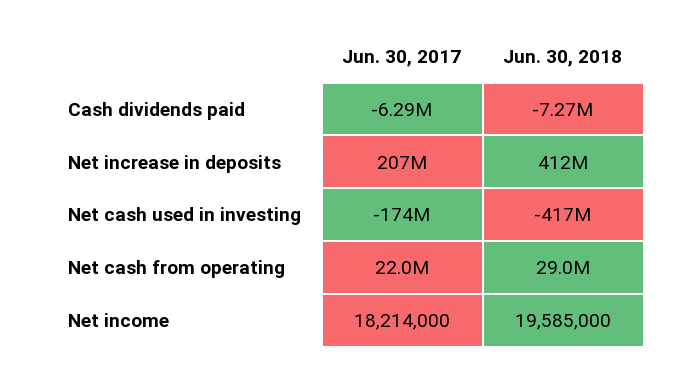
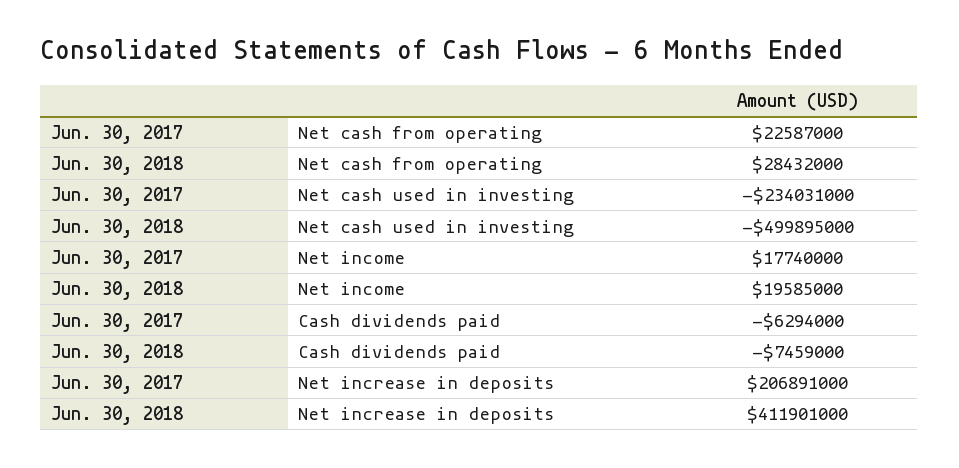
Jun. 30, 2018, Cash dividends paid: -7270000 -> -7459000
Jun. 30, 2017, Net cash used in investing: -174000000 -> -234031000
Jun. 30, 2018, Net cash used in investing: -417000000 -> -499895000
Jun. 30, 2017, Net cash from operating: 22000000 -> 22587000
Jun. 30, 2018, Net cash from operating: 29000000 -> 28432000
Jun. 30, 2017, Net income: 18214000 -> 17740000

